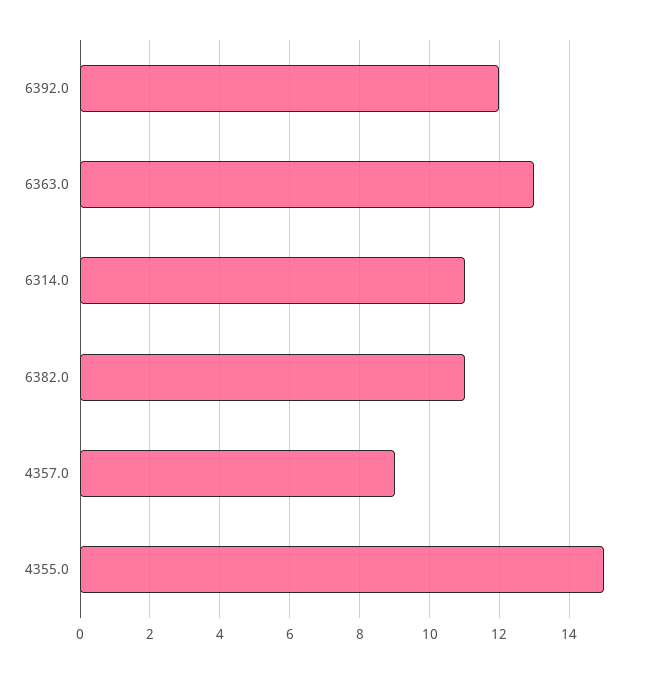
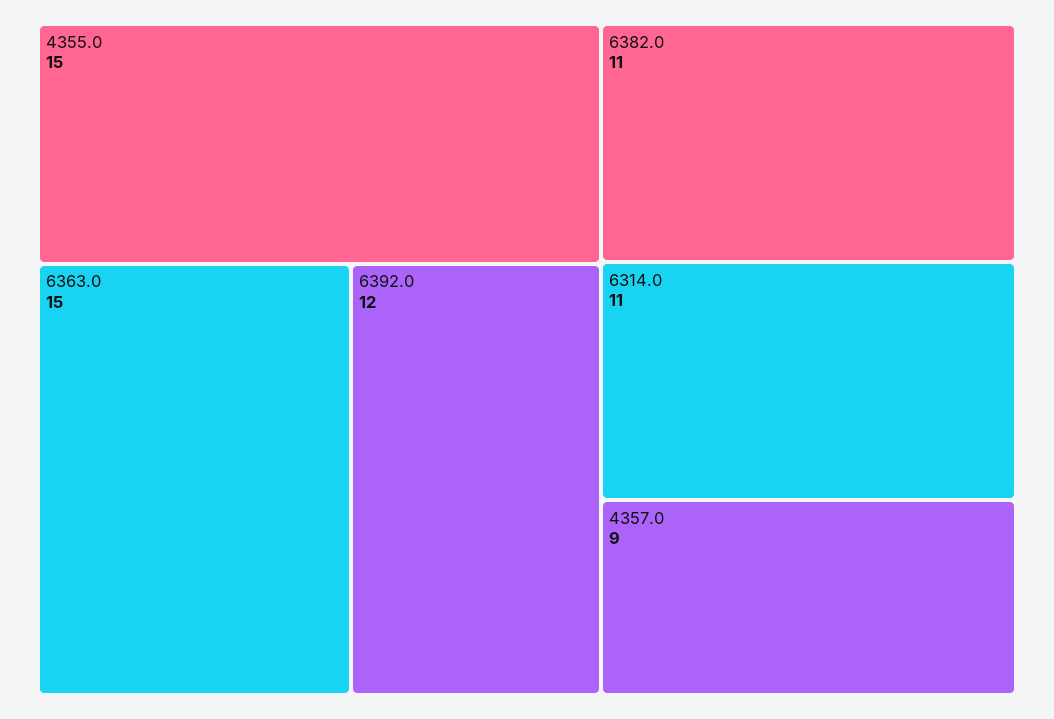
6363.0: 13 -> 15

